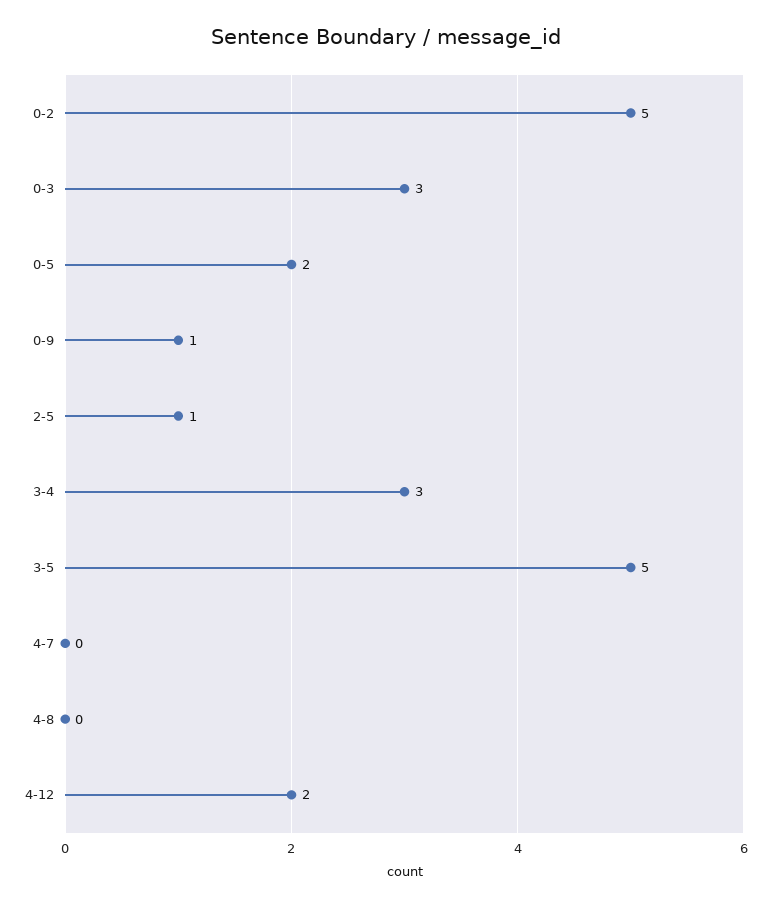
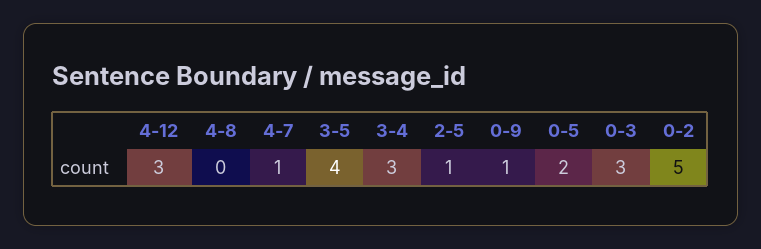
3-5: 5 -> 4
4-7: 0 -> 1
4-12: 2 -> 3

